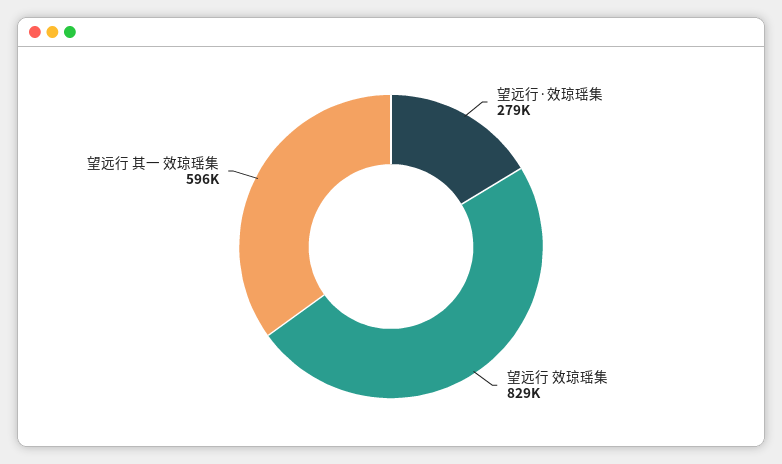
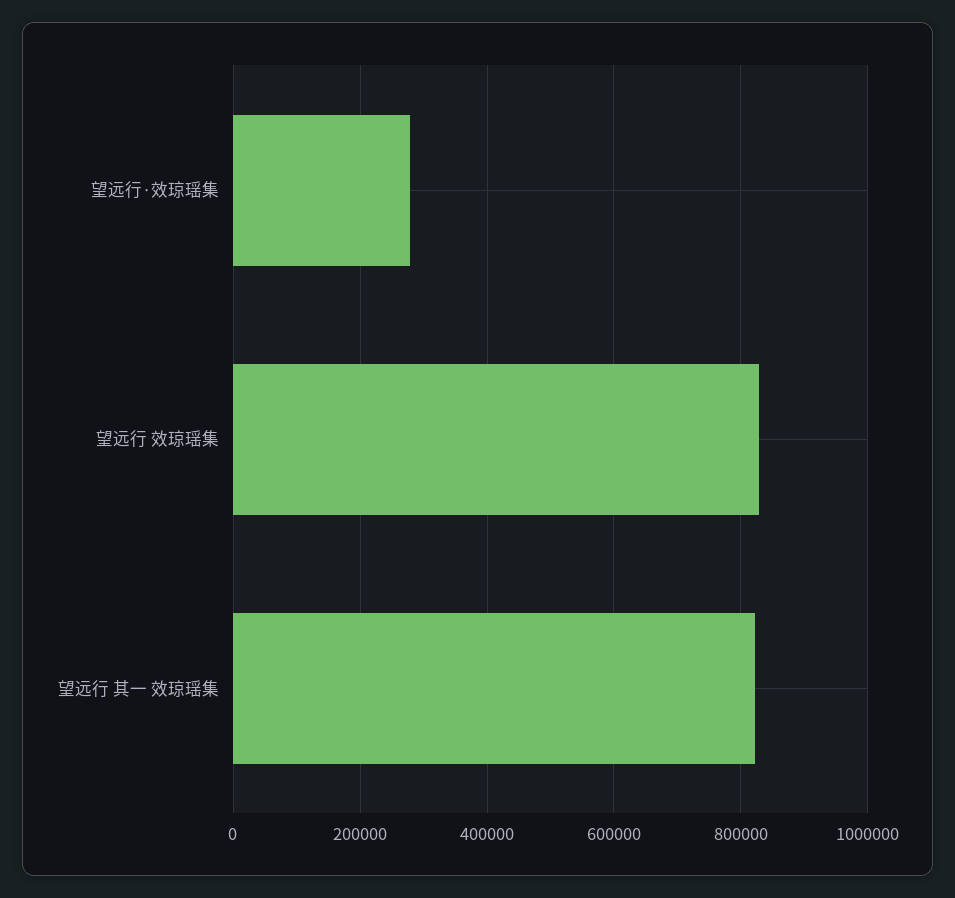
望远行 其一 效琼瑶集: 596000 -> 820000

